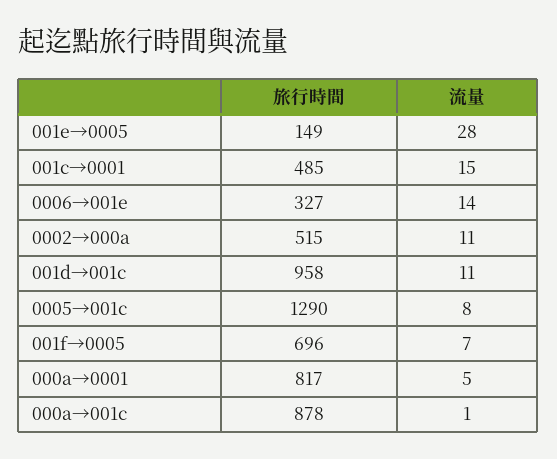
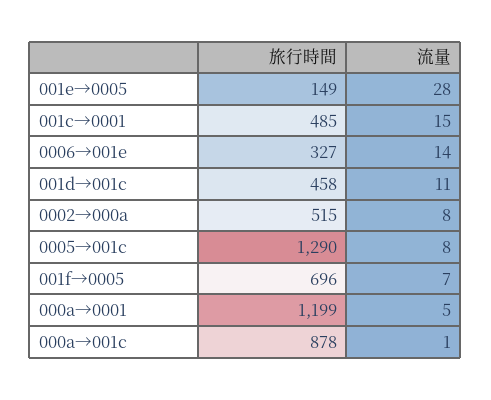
流量, 0002→000a: 11 -> 8
旅行時間, 001d→001c: 958 -> 458
旅行時間, 000a→0001: 817 -> 1199

